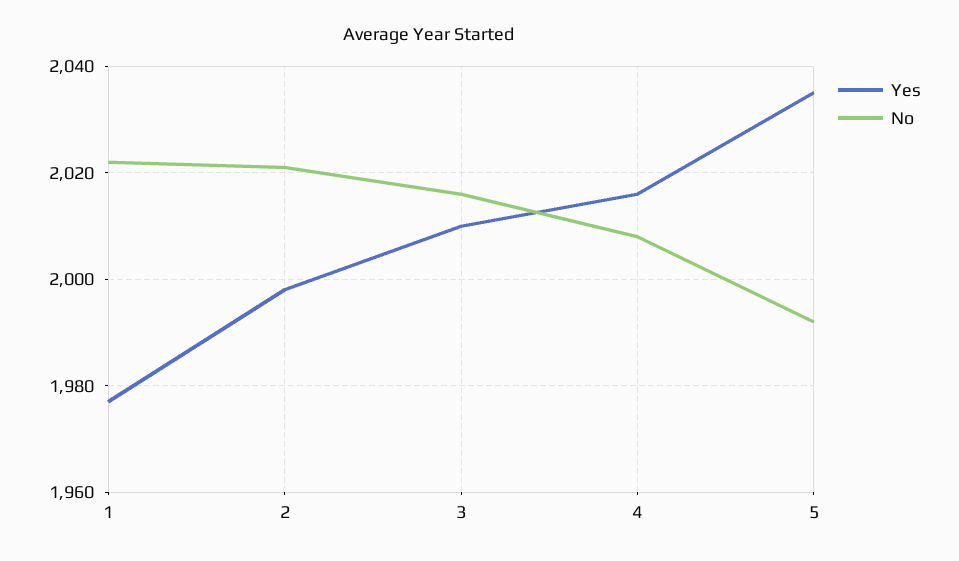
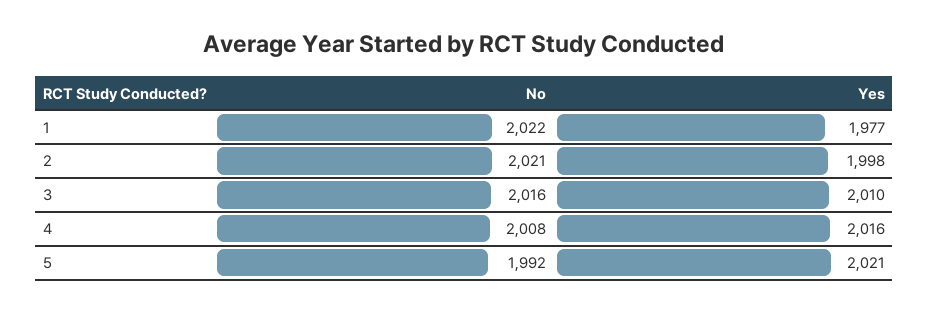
Yes, 5: 2035 -> 2021

